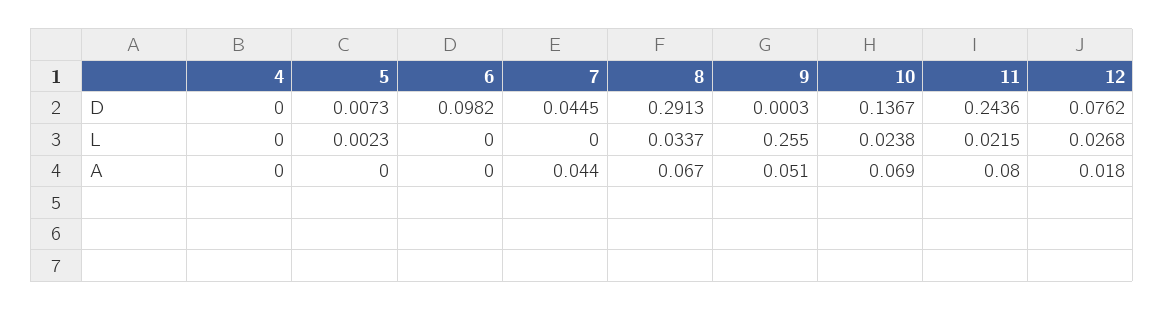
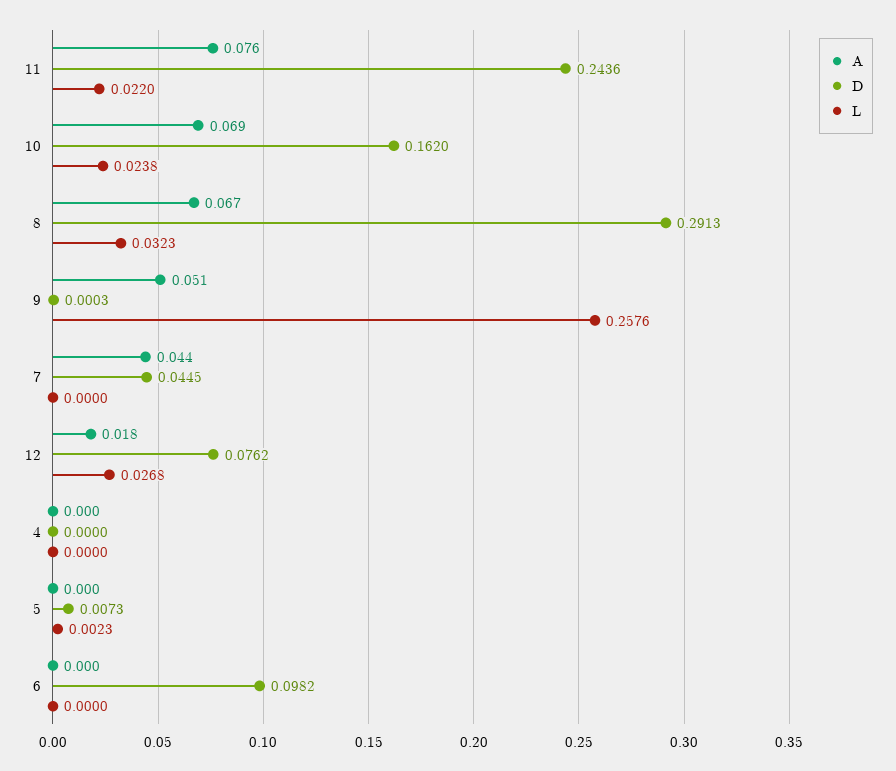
D, 10: 0.1367 -> 0.162
L, 8: 0.0337 -> 0.0323
L, 9: 0.255 -> 0.2576
L, 11: 0.0215 -> 0.022
A, 11: 0.08 -> 0.076

